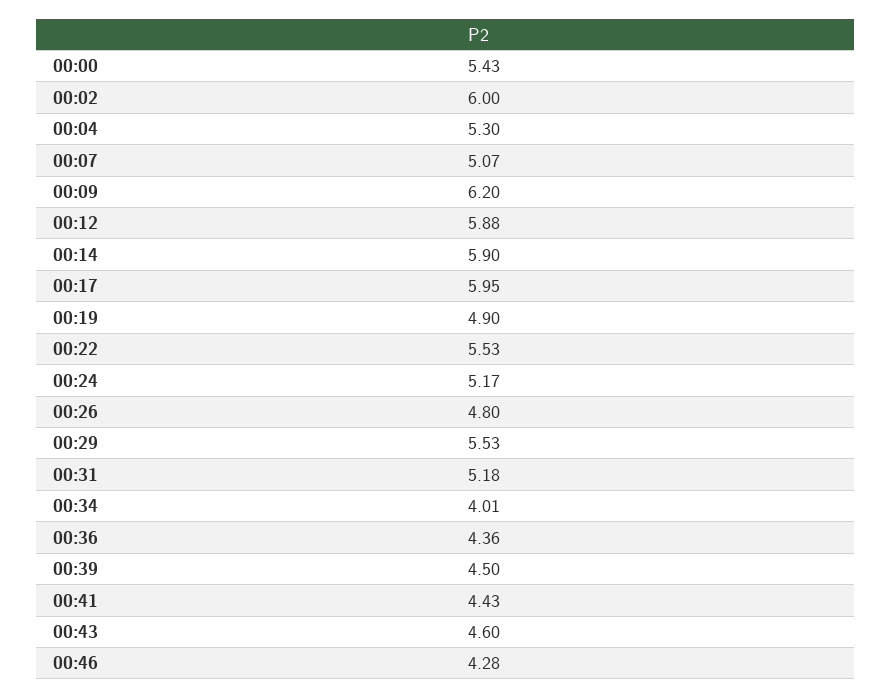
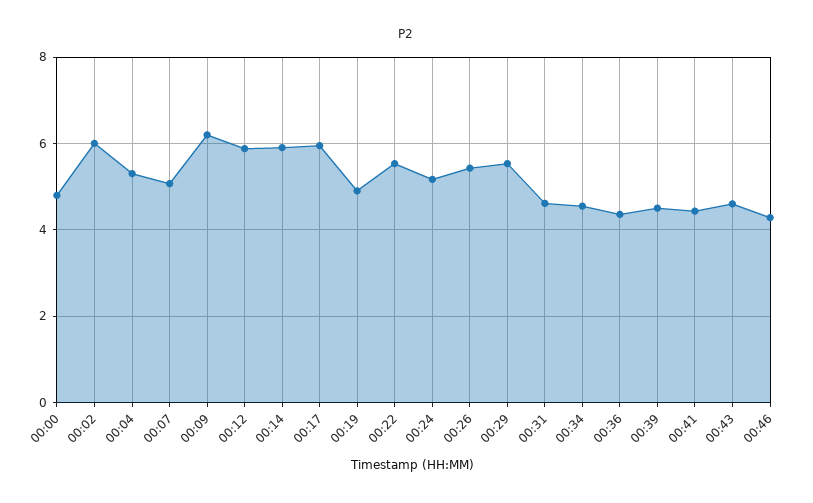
00:00: 5.43 -> 4.8
00:26: 4.8 -> 5.4
00:31: 5.18 -> 4.6
00:34: 4.01 -> 4.6

